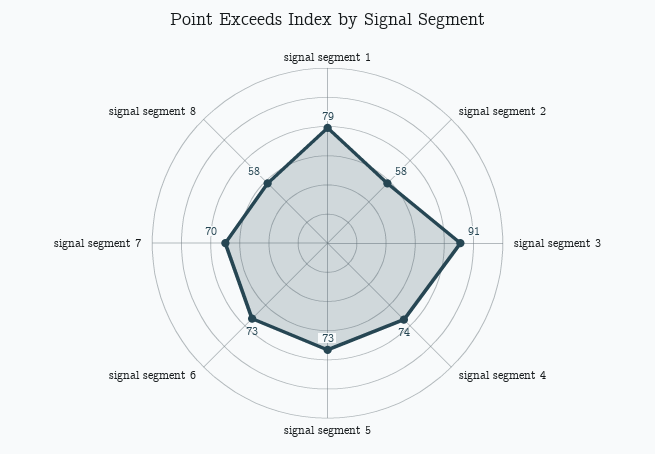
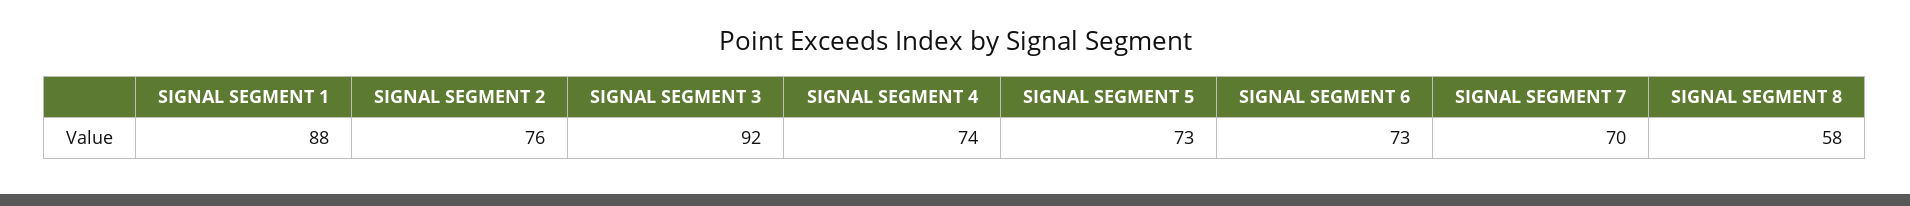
signal segment 1: 79 -> 88
signal segment 2: 58 -> 76
signal segment 3: 91 -> 92

